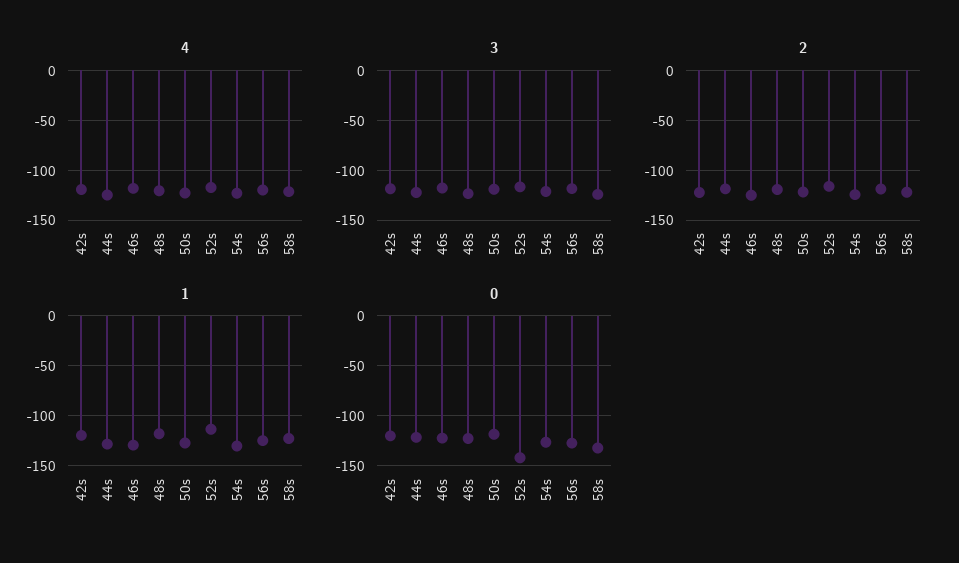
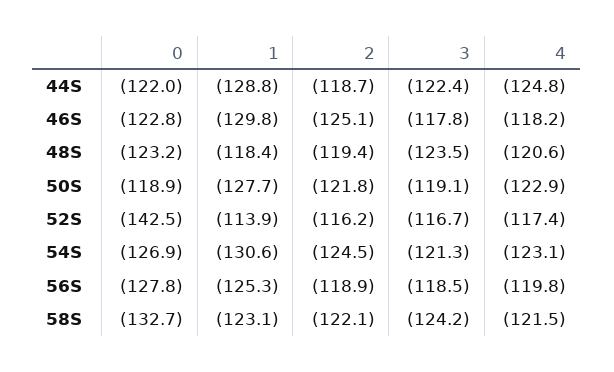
4, 42s: -120 -> none
3, 42s: -120 -> none
2, 42s: -120 -> none
1, 42s: -120 -> none
0, 42s: -120 -> none

